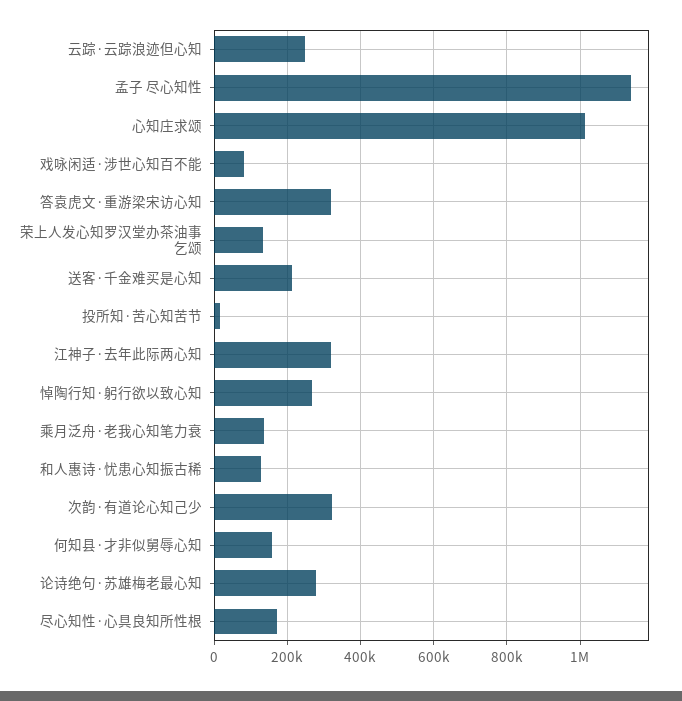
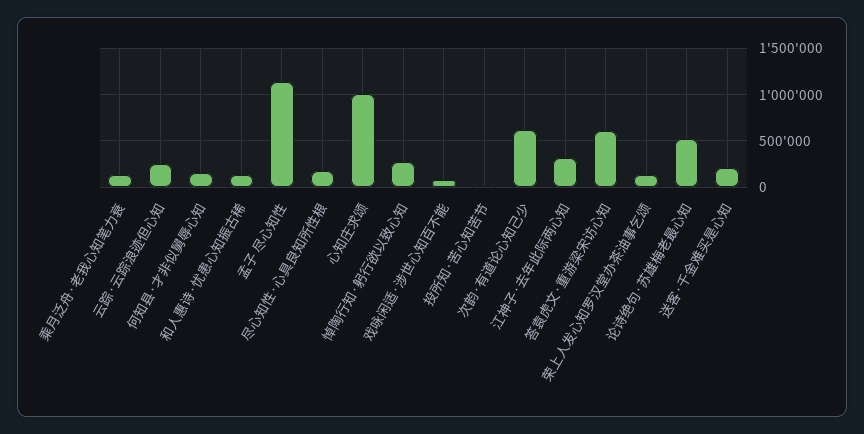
答袁虎文·重游梁宋访心知: 320000 -> 600000
次韵·有道论心知己少: 320000 -> 600000
论诗绝句·苏雄梅老最心知: 280000 -> 500000

